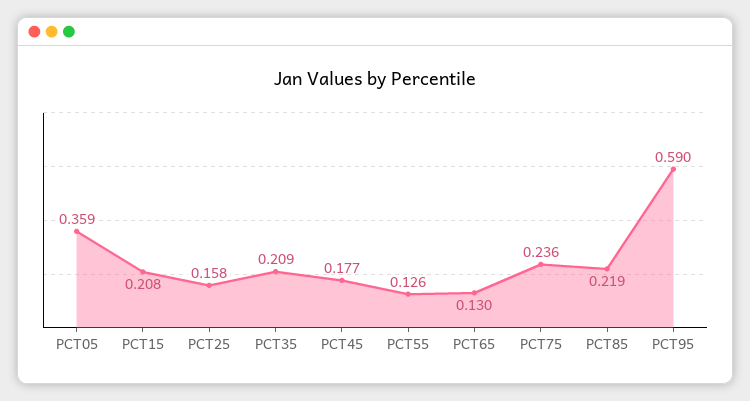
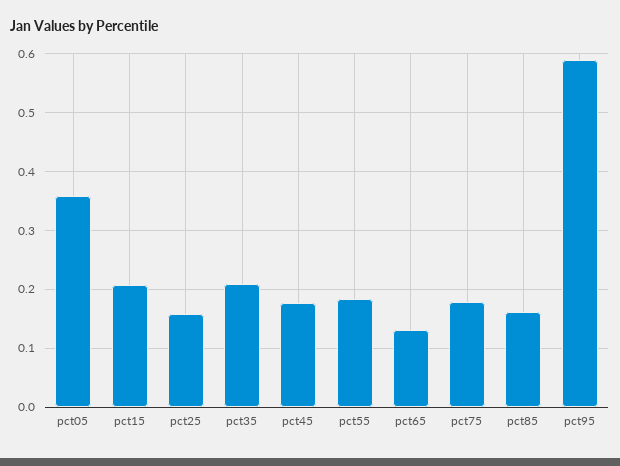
PCT55: 0.126 -> 0.18
PCT75: 0.236 -> 0.18
PCT85: 0.219 -> 0.16

